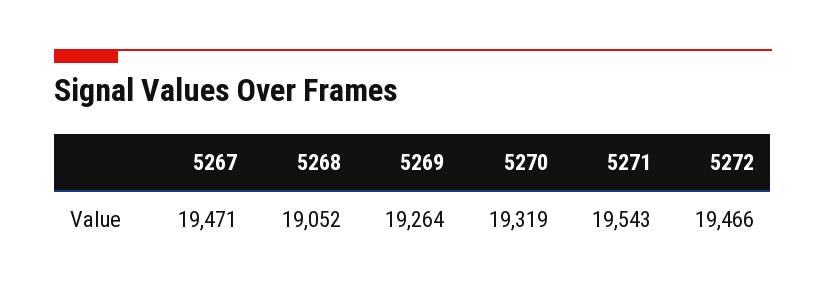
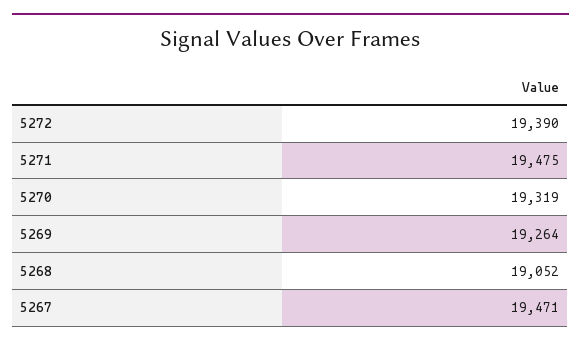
5271: 19543 -> 19475
5272: 19466 -> 19390

